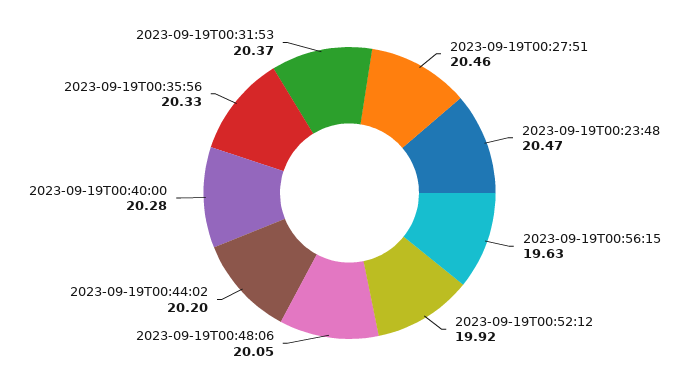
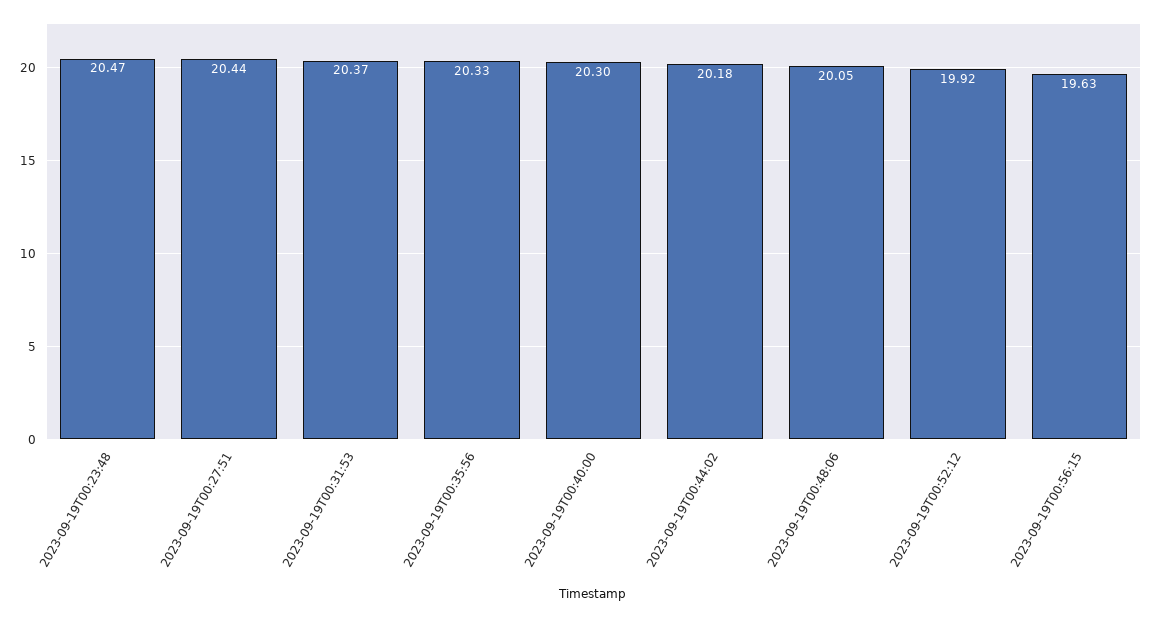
2023-09-19T00:27:51: 20.46 -> 20.44
2023-09-19T00:44:02: 20.2 -> 20.18
2023-09-19T00:40:00: 20.28 -> 20.3

